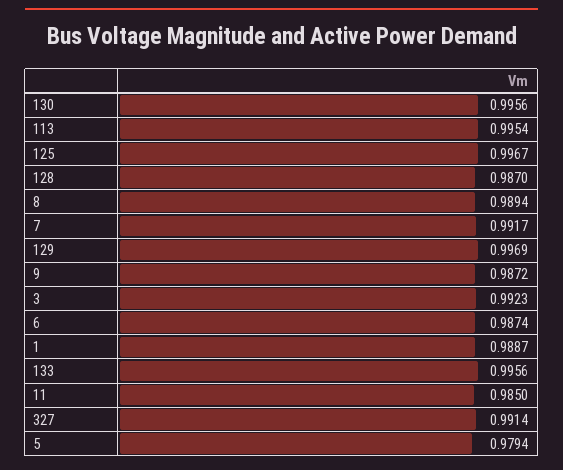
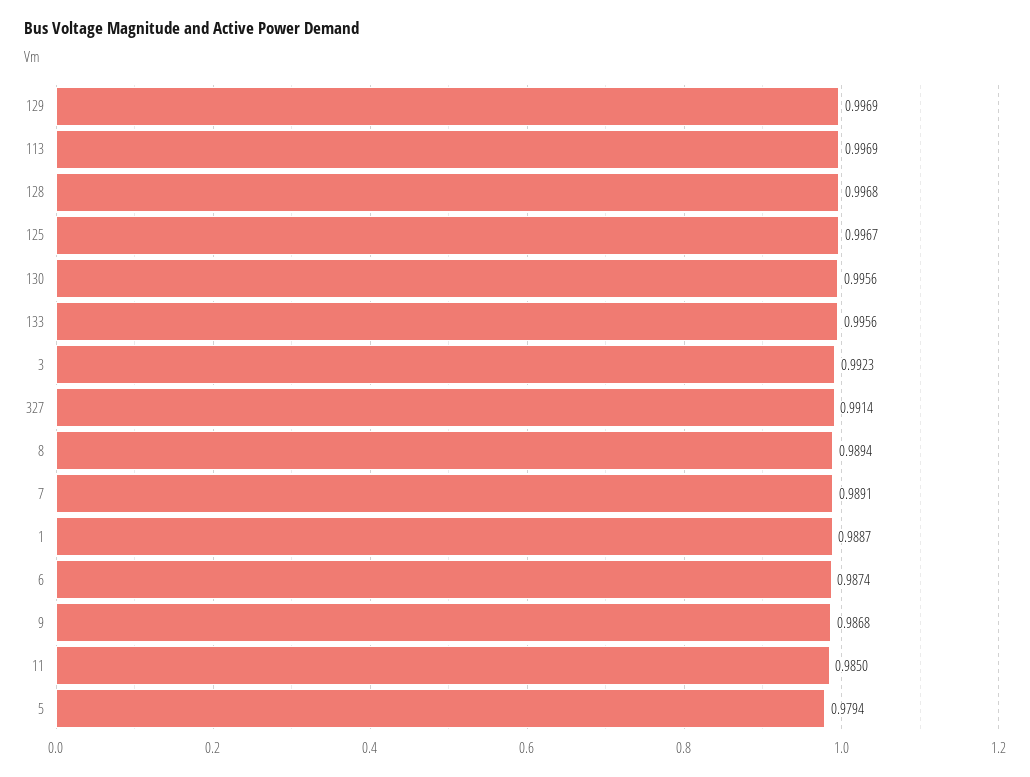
113: 0.9954 -> 0.9969
128: 0.987 -> 0.9968
7: 0.9917 -> 0.9891
9: 0.9872 -> 0.9868

